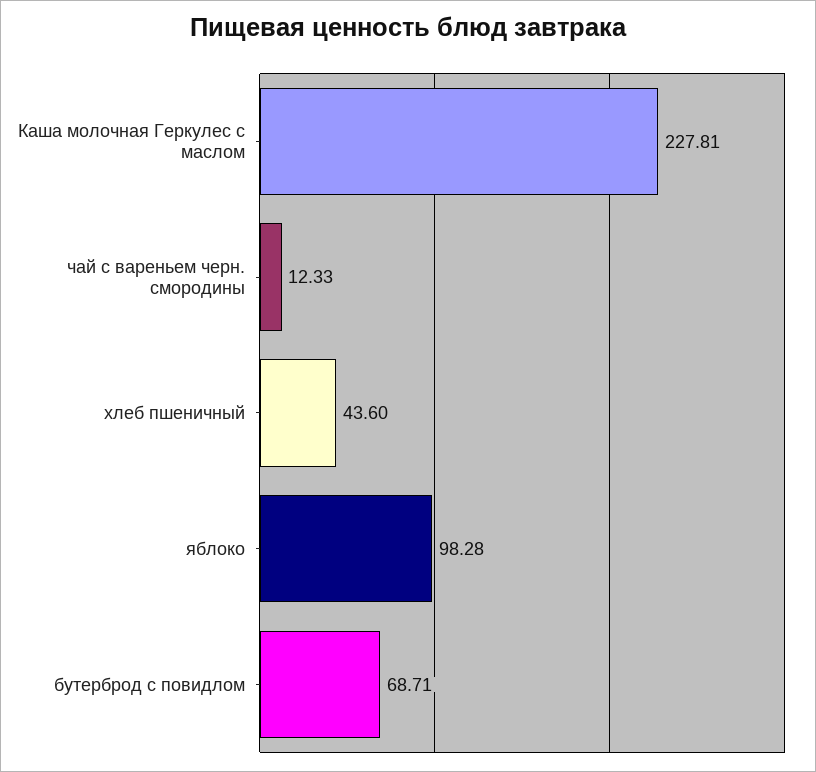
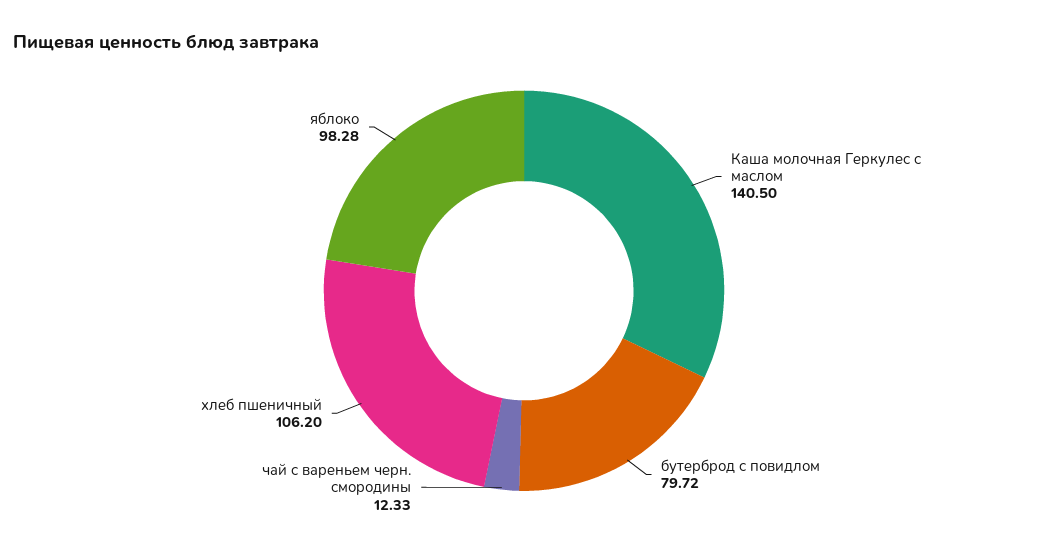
Каша молочная Геркулес с маслом: 227.81 -> 140.5
хлеб пшеничный: 43.6 -> 106.2
бутерброд с повидлом: 68.71 -> 79.72

